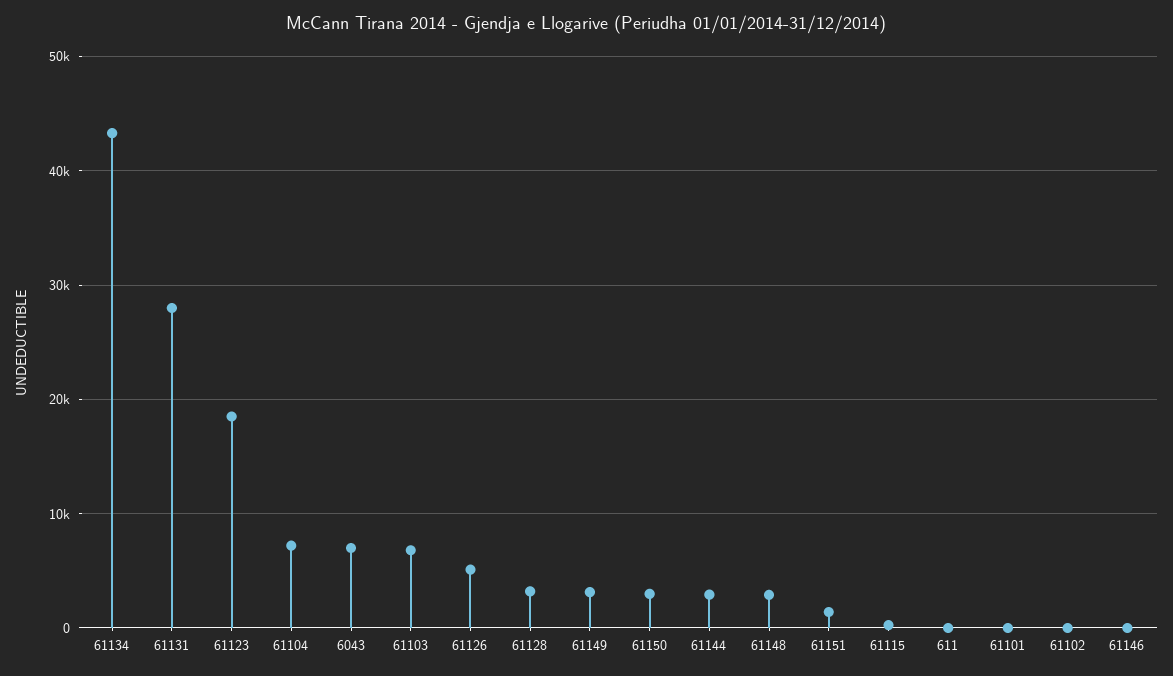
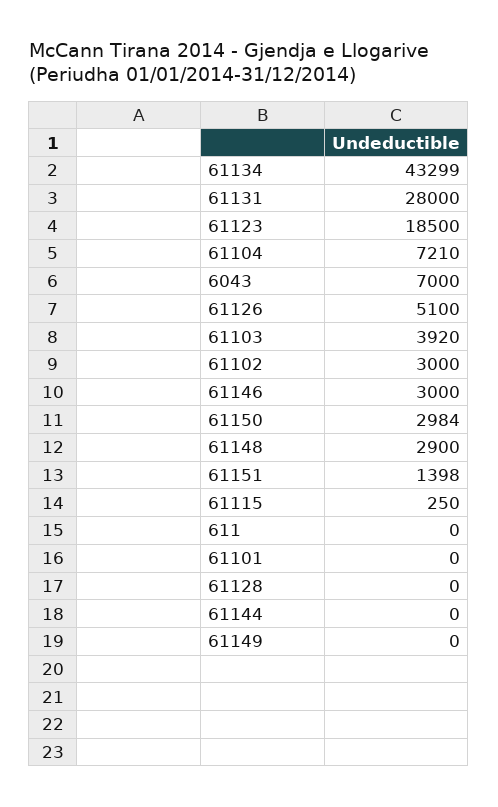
61103: 7000 -> 3920
61128: 3000 -> 0
61149: 3000 -> 0
61144: 3000 -> 0
61102: 0 -> 3000
61146: 0 -> 3000

